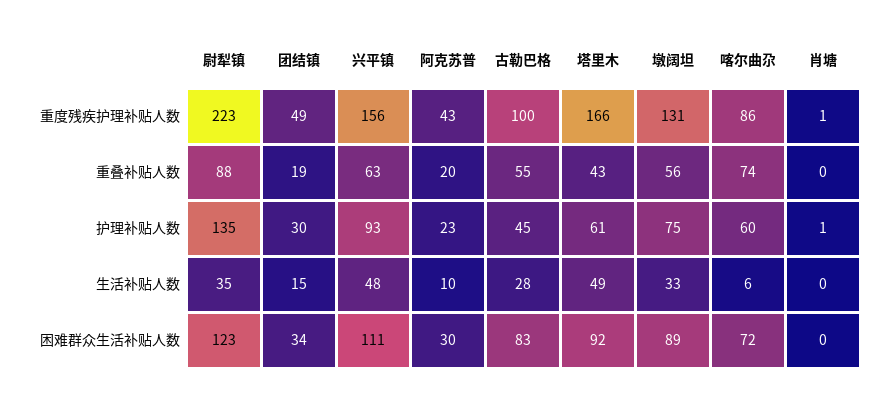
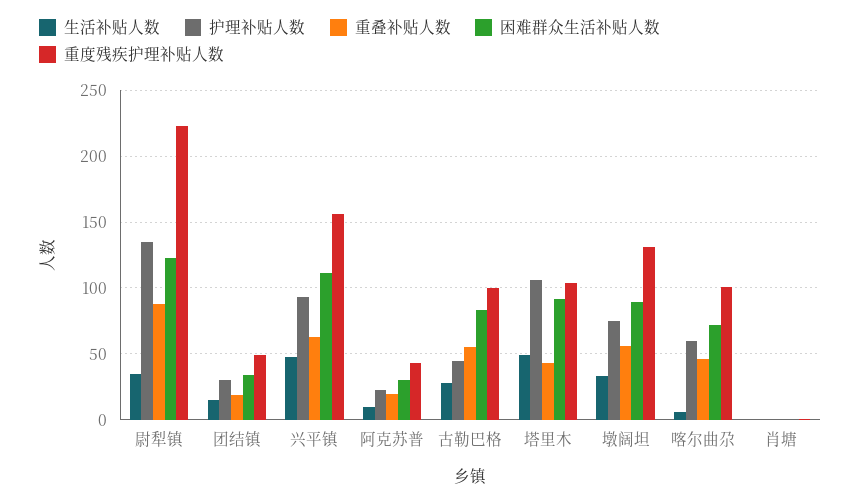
重度残疾护理补贴人数, 塔里木: 166 -> 105
重度残疾护理补贴人数, 喀尔曲尕: 86 -> 100
重叠补贴人数, 喀尔曲尕: 74 -> 45
护理补贴人数, 塔里木: 61 -> 105

